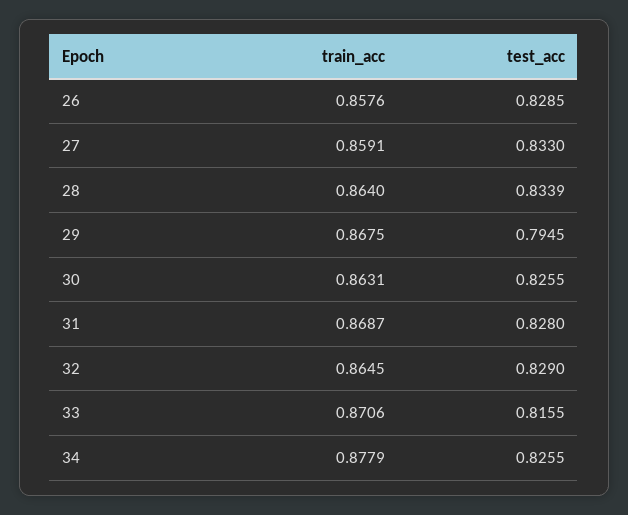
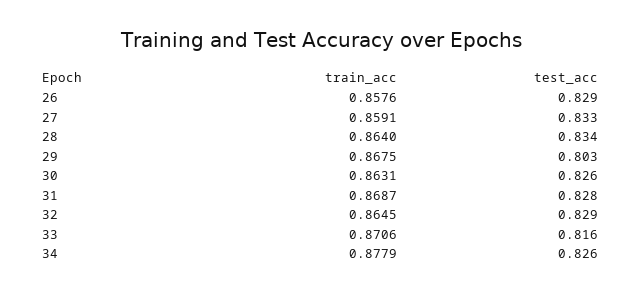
test_acc, 29: 0.7945 -> 0.803

